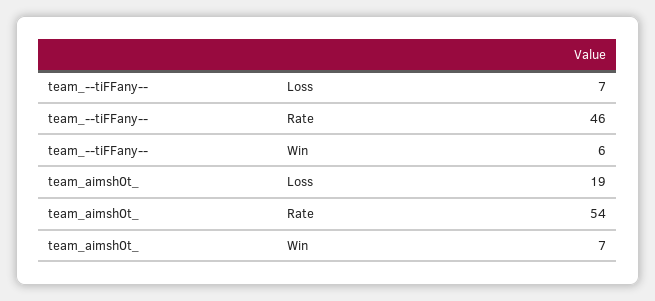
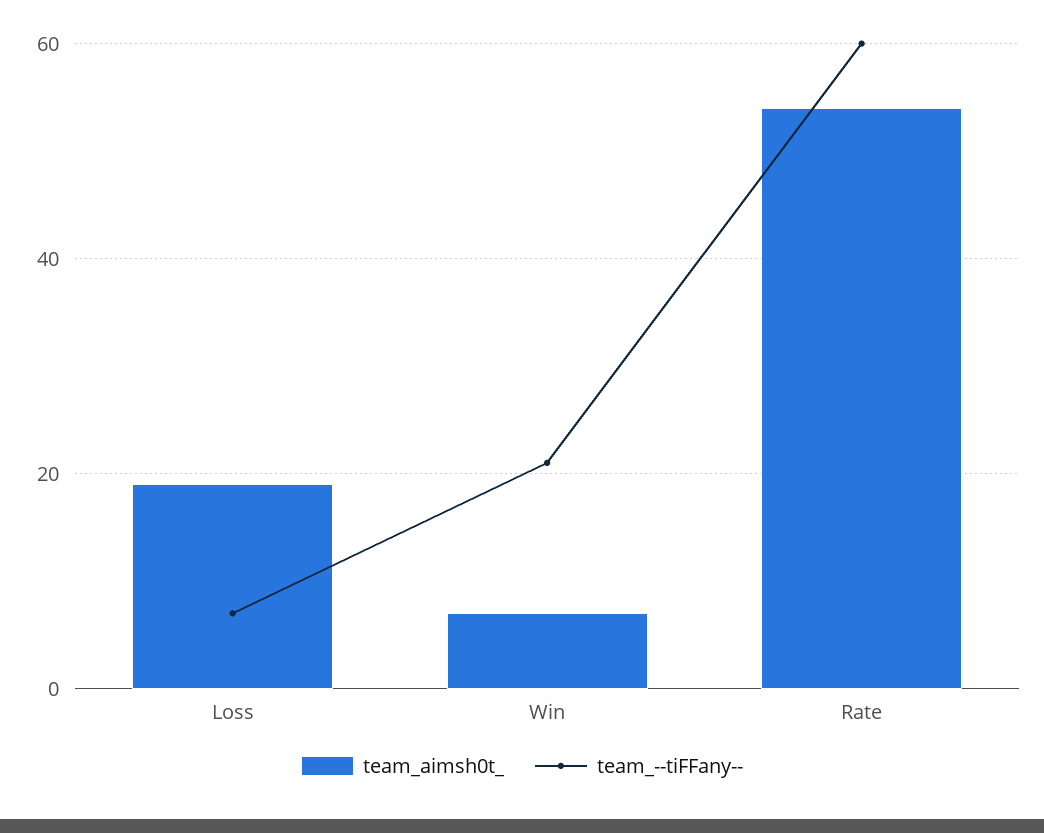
team_--tiFFany--, Rate: 46 -> 60
team_--tiFFany--, Win: 6 -> 20

